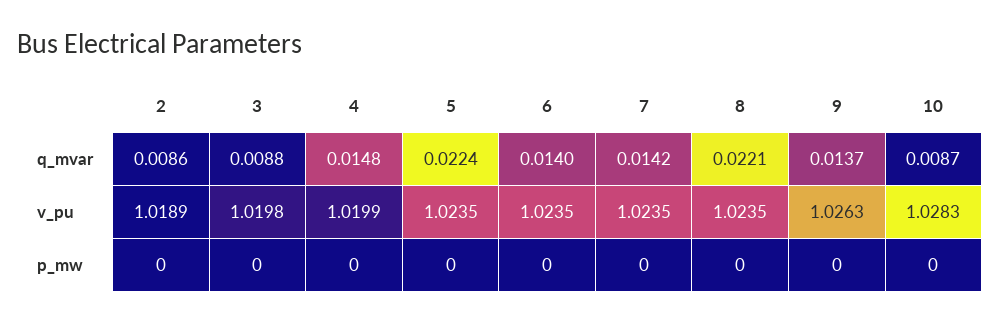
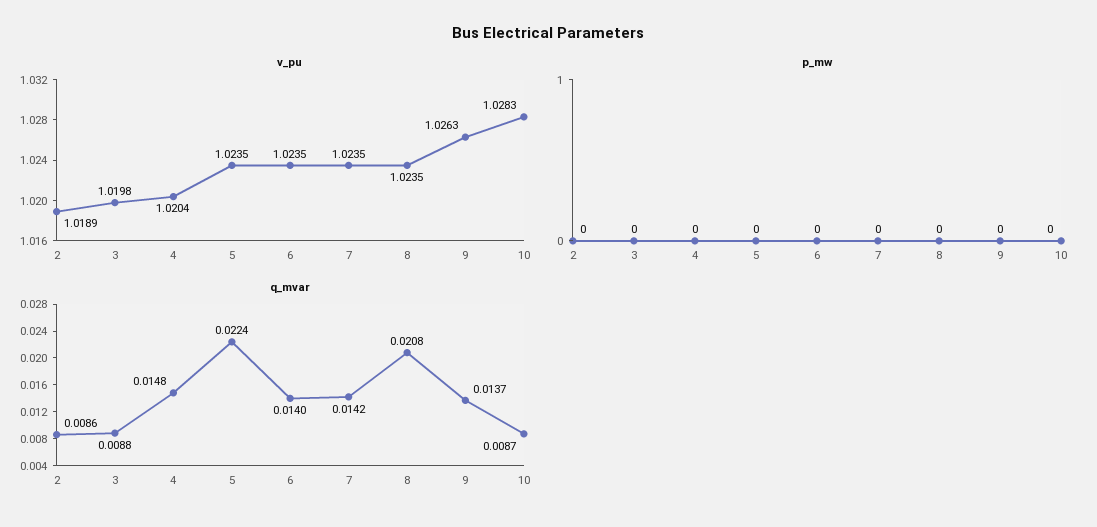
q_mvar, 8: 0.0221 -> 0.0208
v_pu, 4: 1.0199 -> 1.0204

